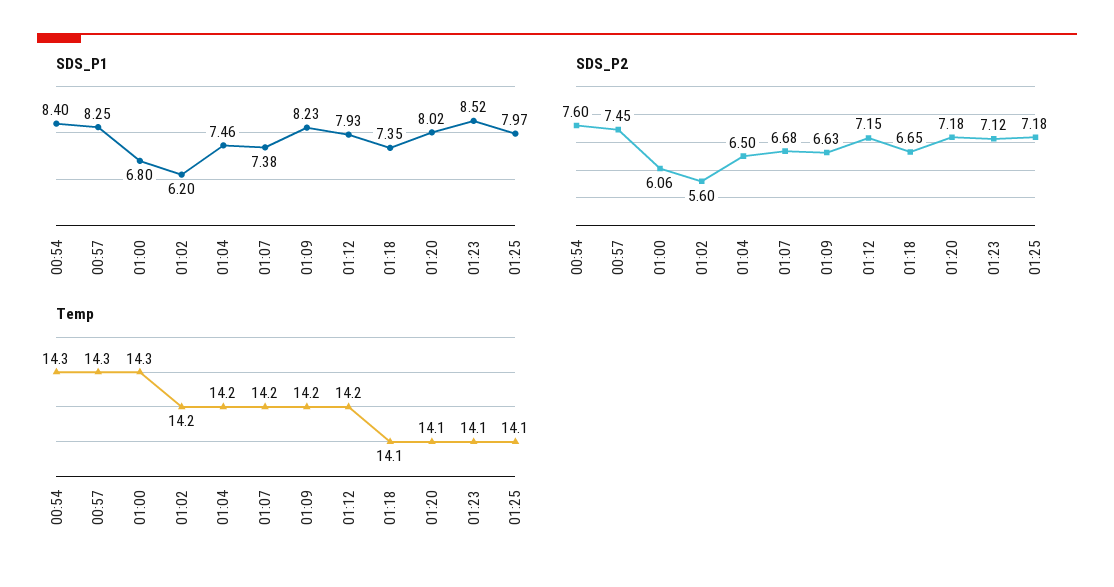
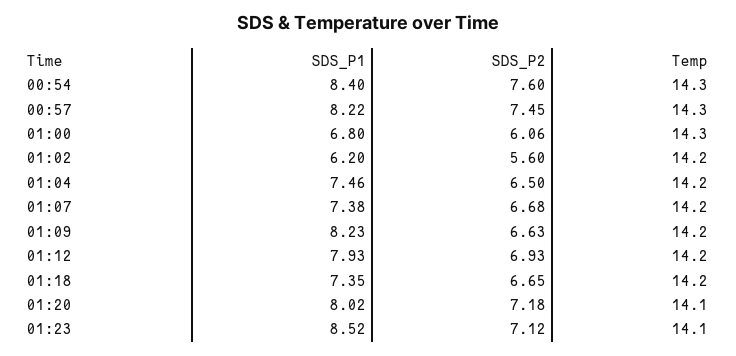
SDS_P1, 00:57: 8.25 -> 8.22
SDS_P1, 01:25: 7.97 -> none
SDS_P2, 01:12: 7.15 -> 6.93
SDS_P2, 01:25: 7.18 -> none
Temp, 01:18: 14.1 -> 14.2
Temp, 01:25: 14.1 -> none

